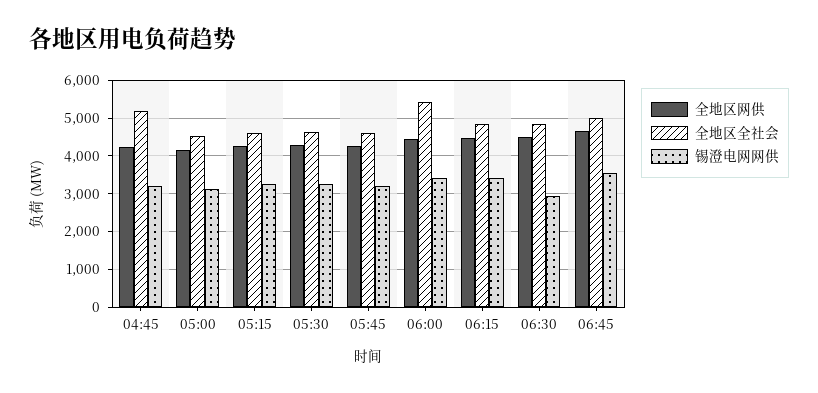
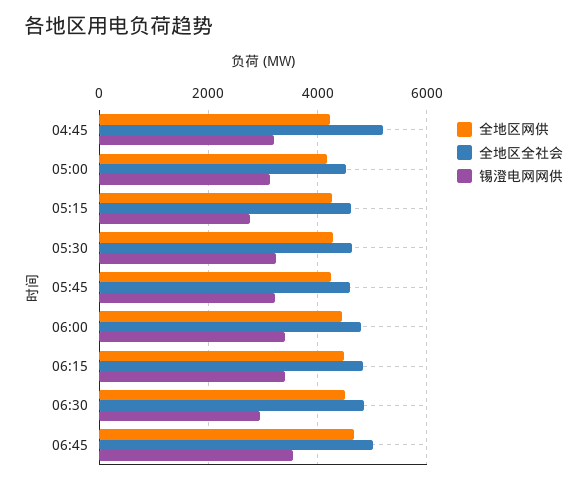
锡澄电网网供, 05:15: 3200 -> 2800
全地区全社会, 06:00: 5400 -> 4800

